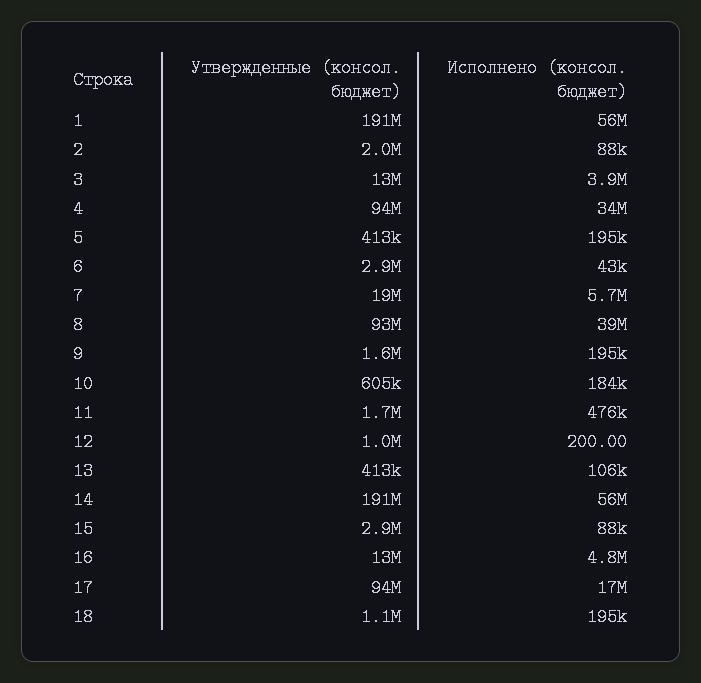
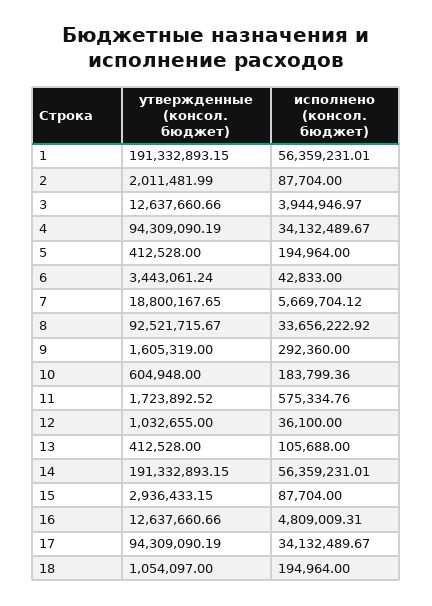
Утвержденные (консол. бюджет), 6: 2900000 -> 3443061.24
Исполнено (консол. бюджет), 8: 39000000 -> 33656222.92
Исполнено (консол. бюджет), 9: 195000 -> 292360
Исполнено (консол. бюджет), 11: 476000 -> 575334.76
Исполнено (консол. бюджет), 12: 200 -> 36100
Исполнено (консол. бюджет), 17: 17000000 -> 34132489.67

